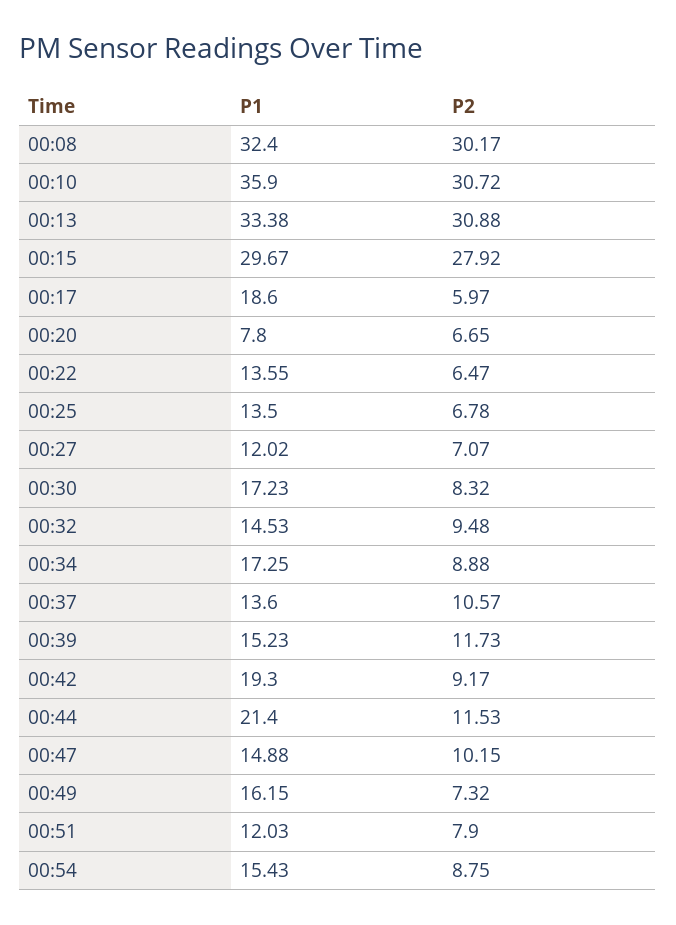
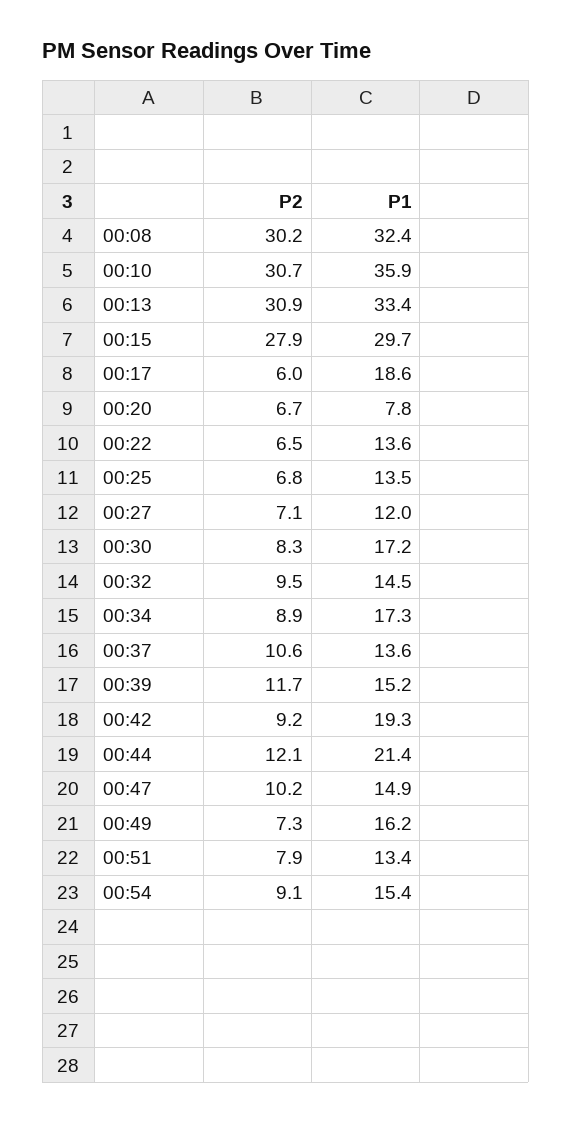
P2, 00:44: 11.53 -> 12.1
P1, 00:51: 12.03 -> 13.4
P2, 00:54: 8.75 -> 9.1

